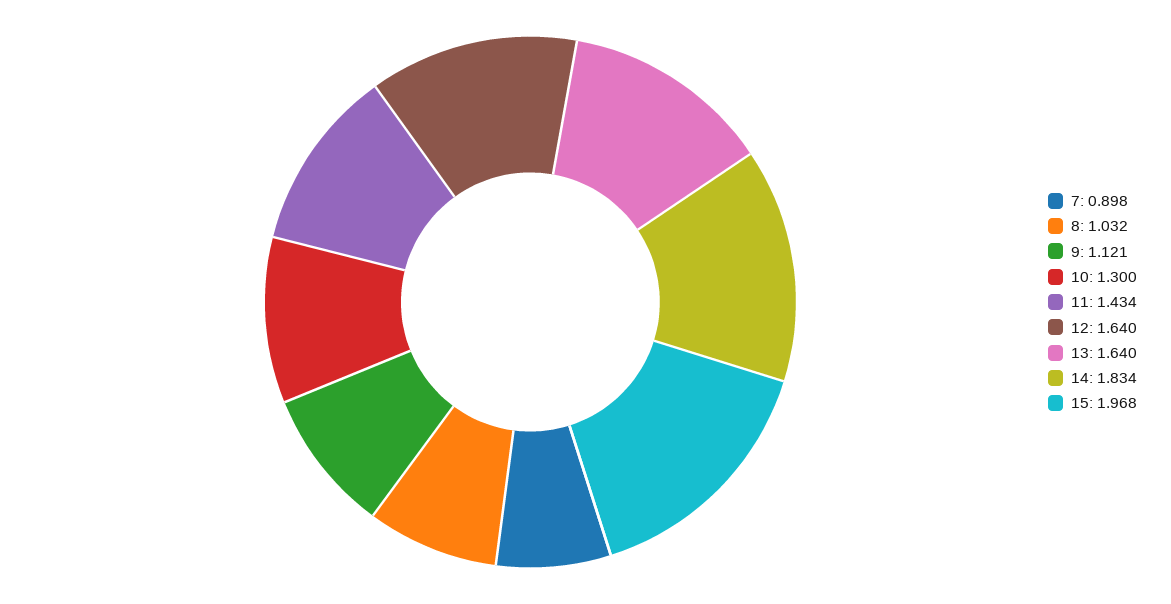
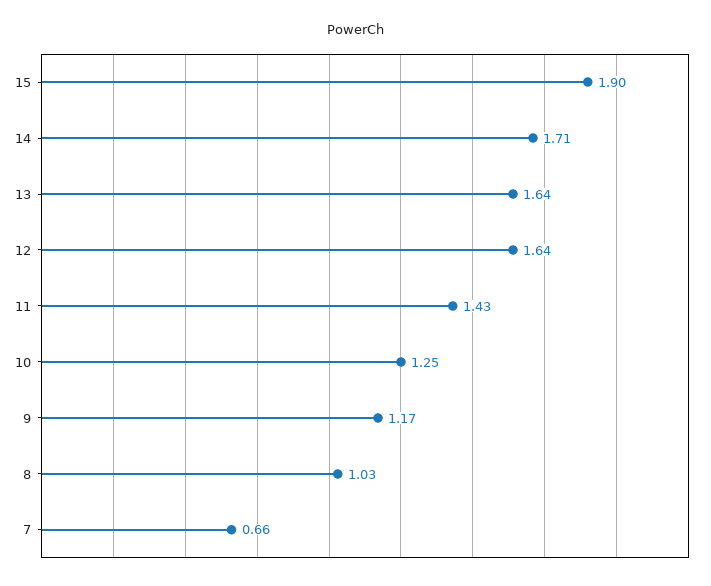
7: 0.898 -> 0.66
9: 1.121 -> 1.17
10: 1.3 -> 1.25
14: 1.834 -> 1.71
15: 1.968 -> 1.9

